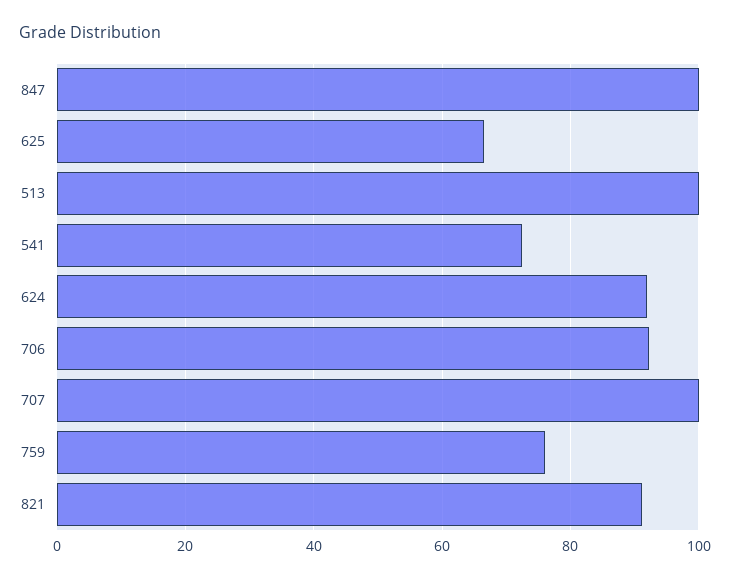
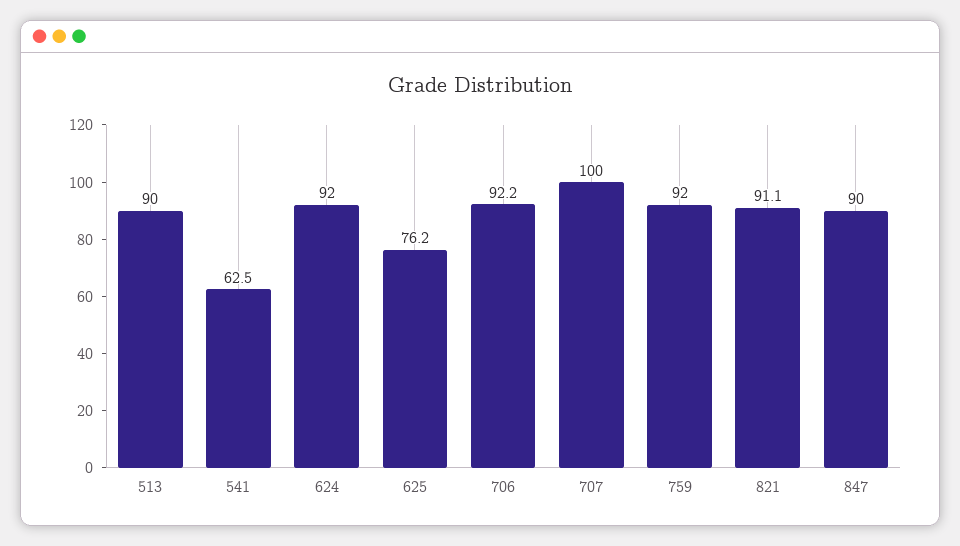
847: 100 -> 90
625: 66 -> 76.2
513: 100 -> 90
541: 72 -> 62.5
759: 76 -> 92

